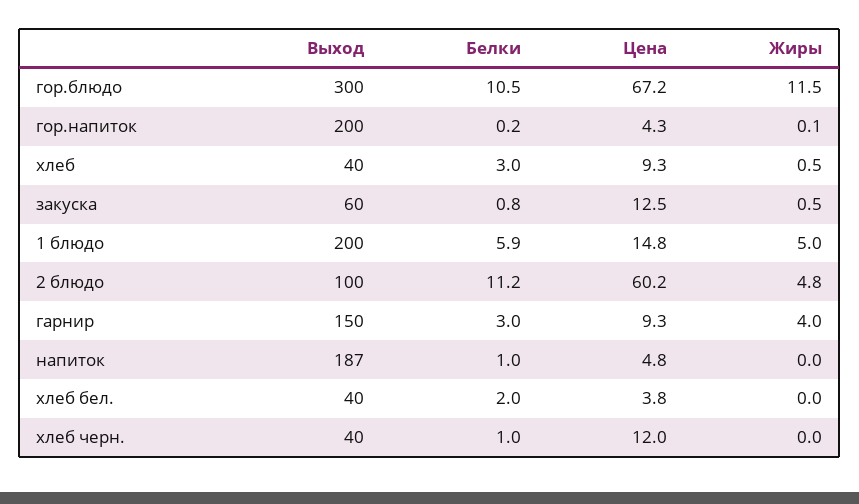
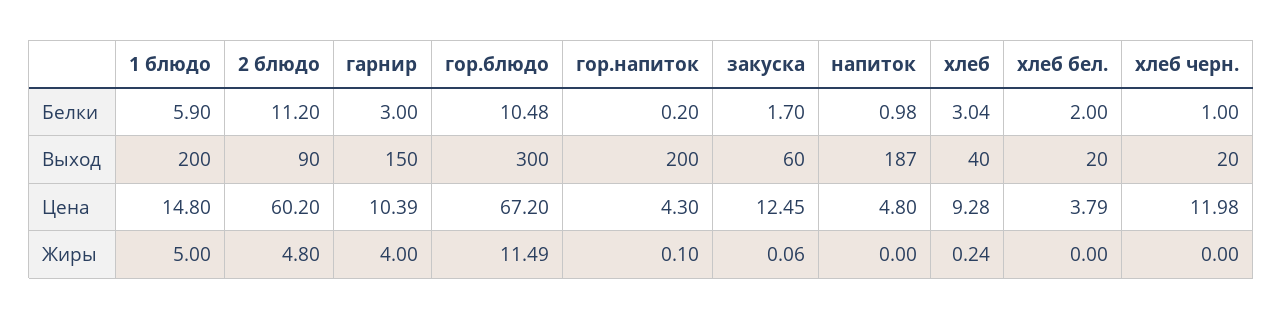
Жиры, хлеб: 0.5 -> 0.24
Белки, закуска: 0.8 -> 1.7
Жиры, закуска: 0.5 -> 0.06
Выход, 2 блюдо: 100 -> 90
Цена, гарнир: 9.3 -> 10.39
Выход, хлеб бел.: 40 -> 20
Выход, хлеб черн.: 40 -> 20

